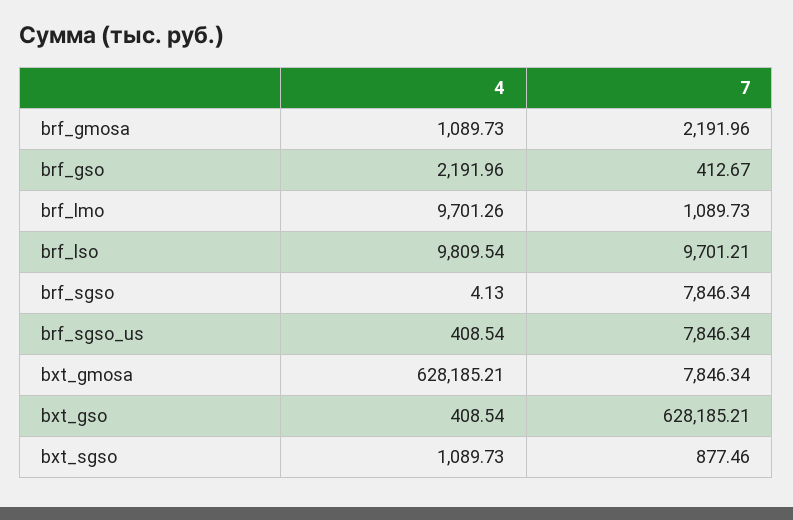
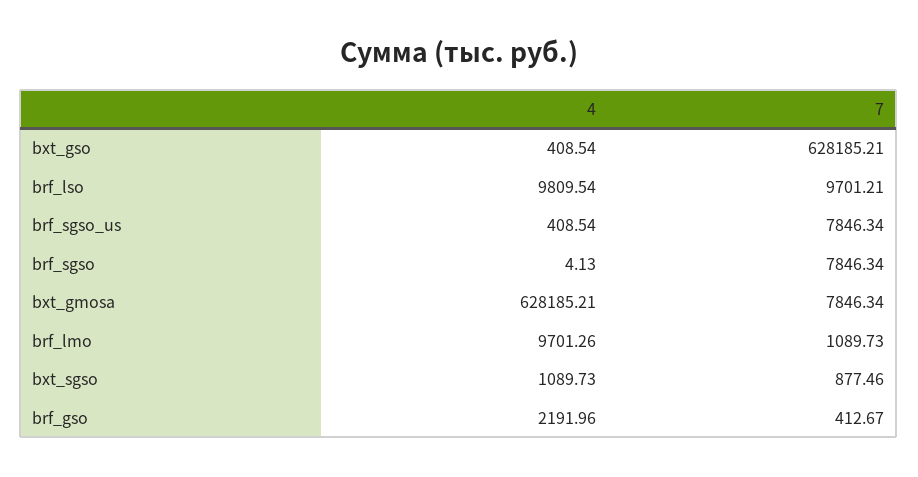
4, brf_gmosa: 1089.73 -> none
7, brf_gmosa: 2191.96 -> none

